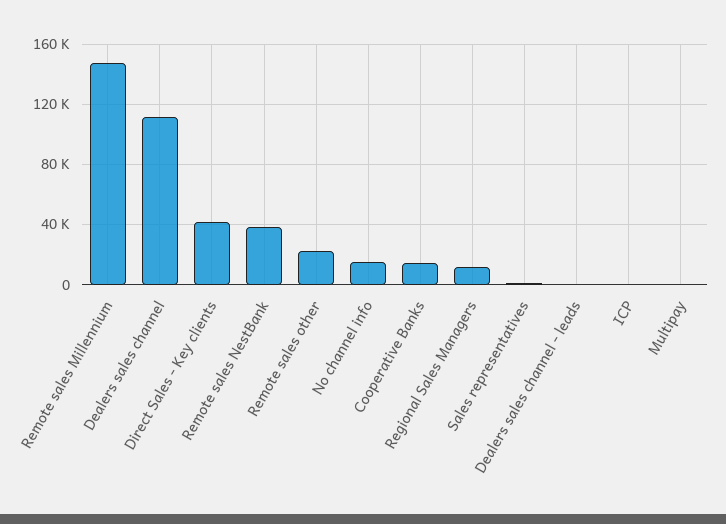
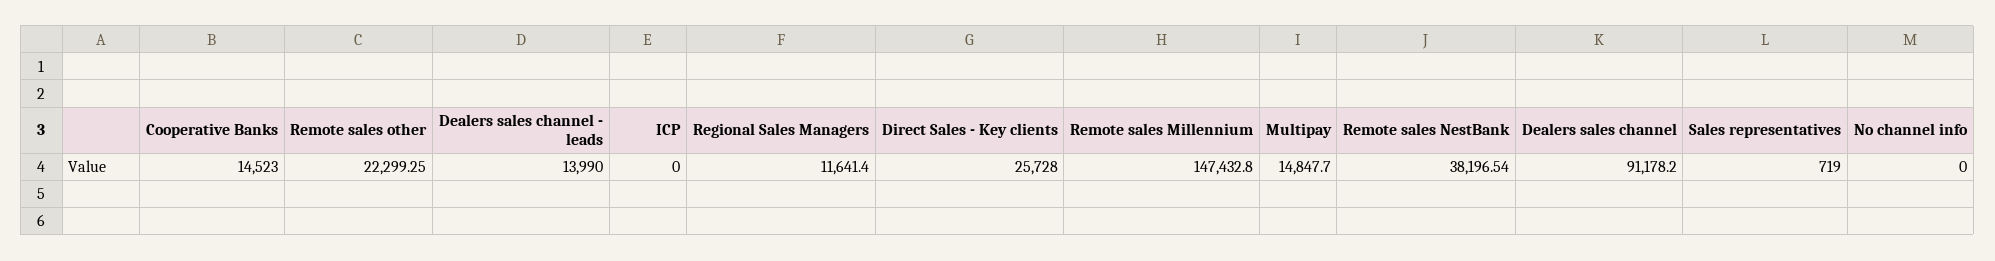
Dealers sales channel: 110000 -> 91178.2
Direct Sales - Key clients: 40000 -> 25728
No channel info: 15000 -> 0
Dealers sales channel - leads: 0 -> 13990
Multipay: 0 -> 14847.7

